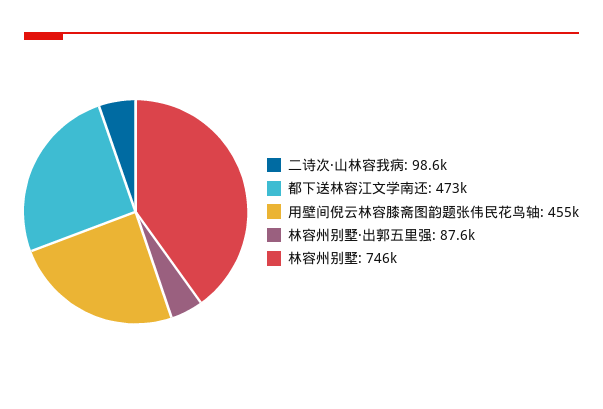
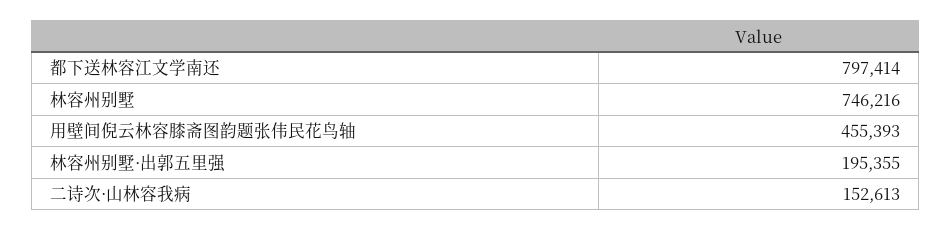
二诗次·山林容我病: 98600 -> 152613
都下送林容江文学南还: 473000 -> 797414
林容州别墅·出郭五里强: 87600 -> 195355

